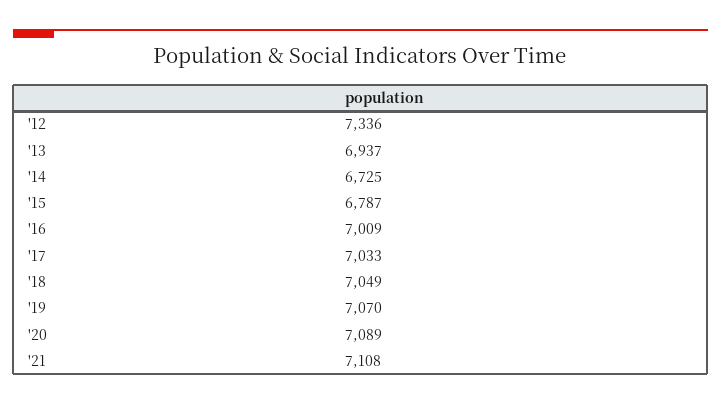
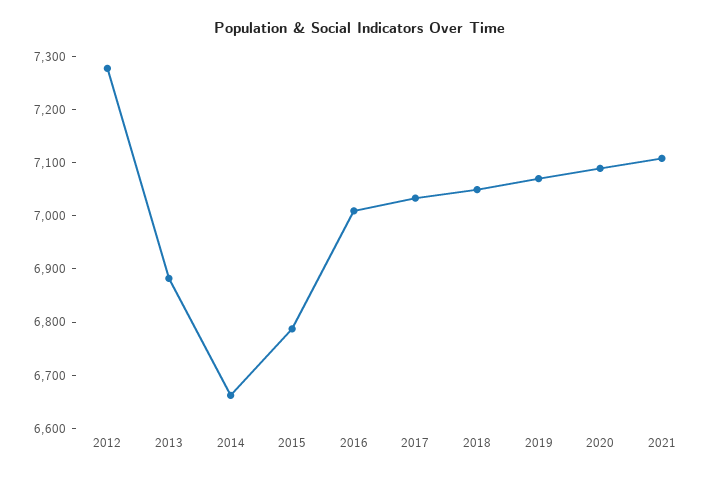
'12: 7336 -> 7280
'13: 6937 -> 6880
'14: 6725 -> 6660

